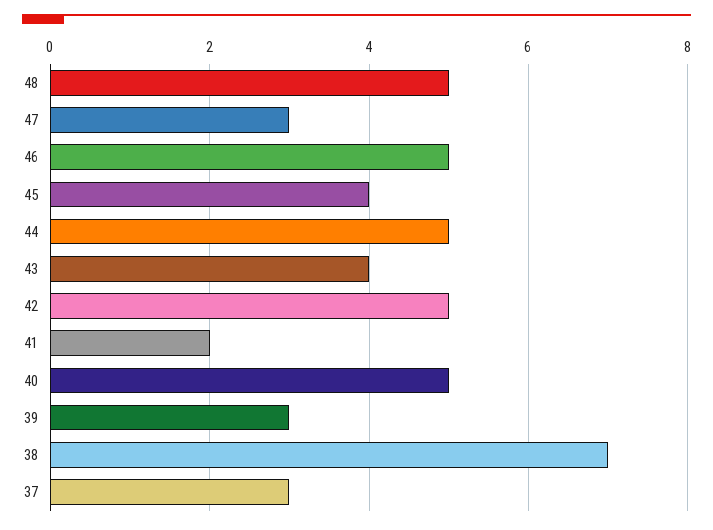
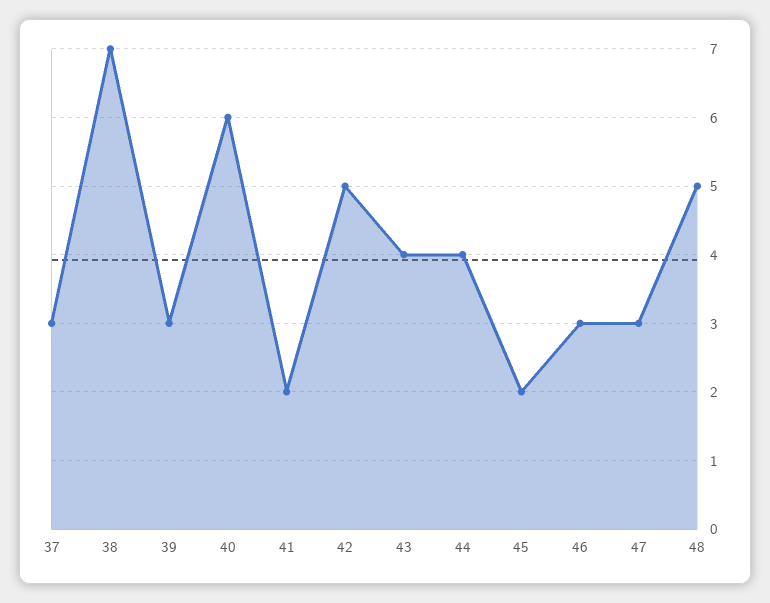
46: 5 -> 3
45: 4 -> 2
44: 5 -> 4
40: 5 -> 6

